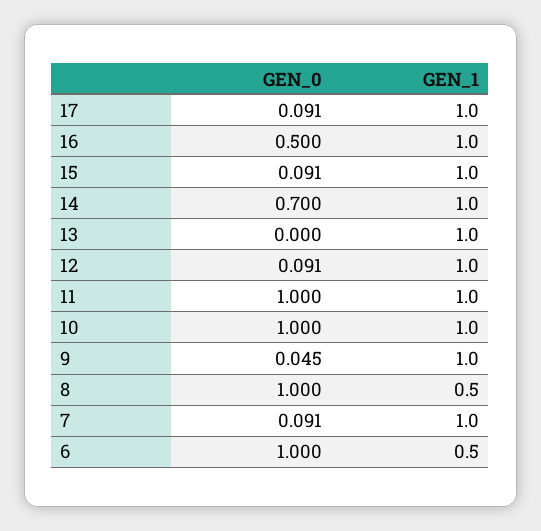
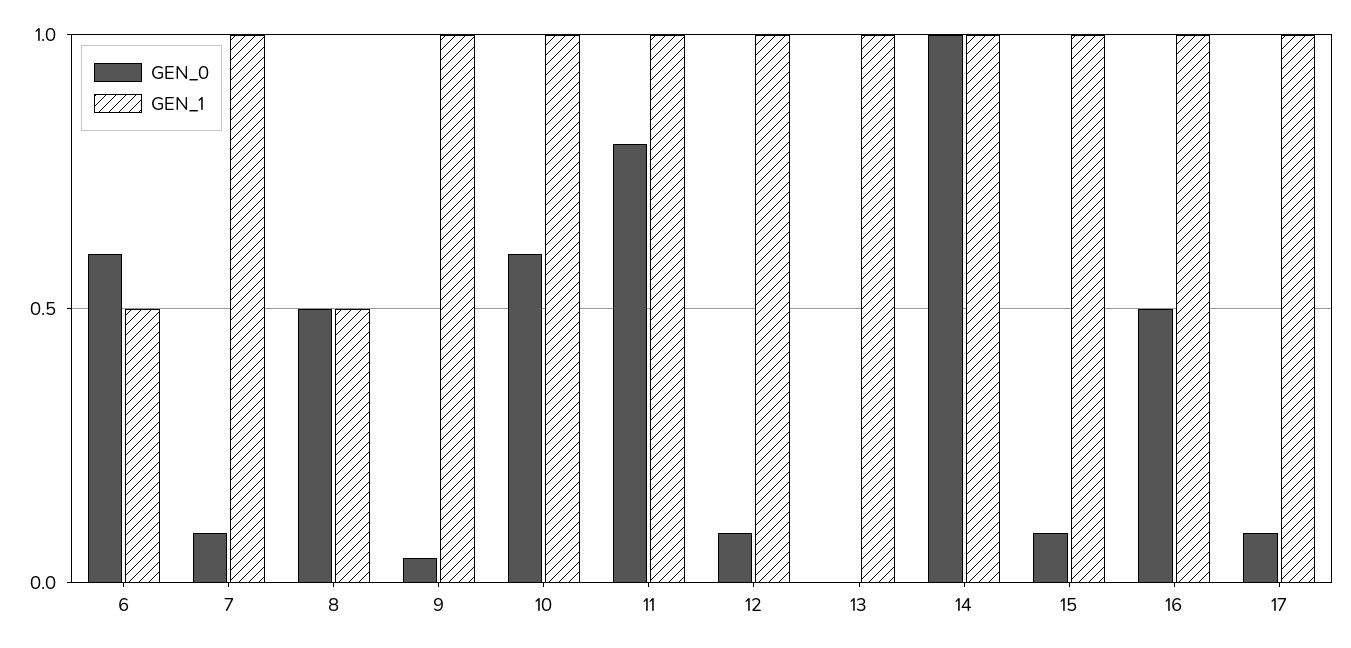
GEN_0, 14: 0.7 -> 1
GEN_0, 11: 1 -> 0.8
GEN_0, 10: 1 -> 0.6
GEN_0, 8: 1 -> 0.5
GEN_0, 6: 1 -> 0.6

